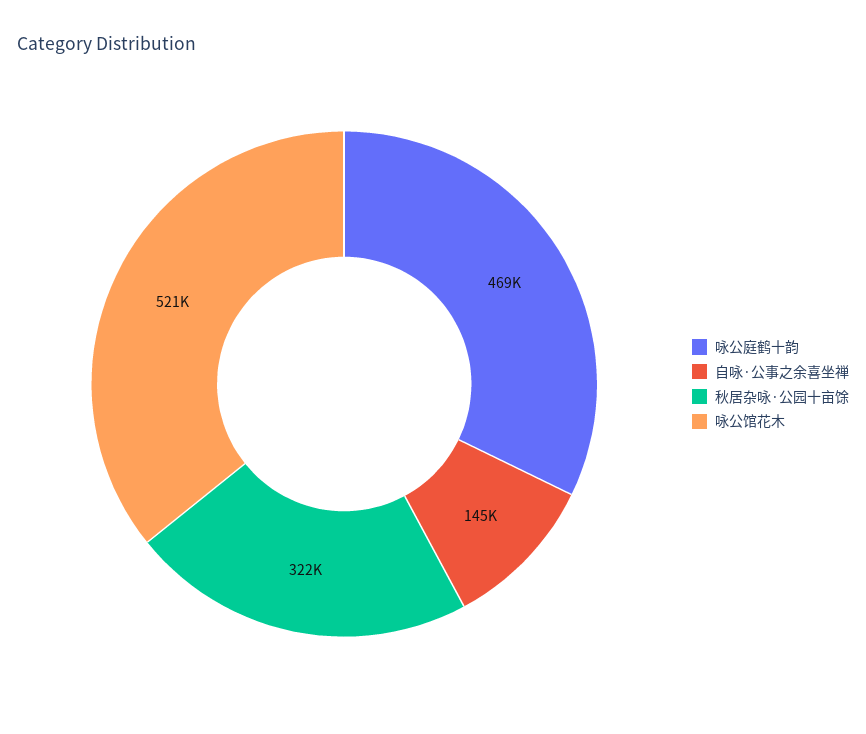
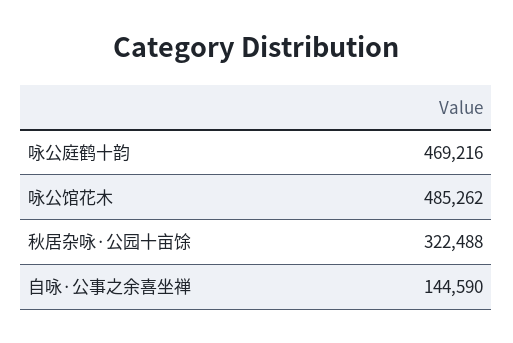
咏公馆花木: 521000 -> 485262

